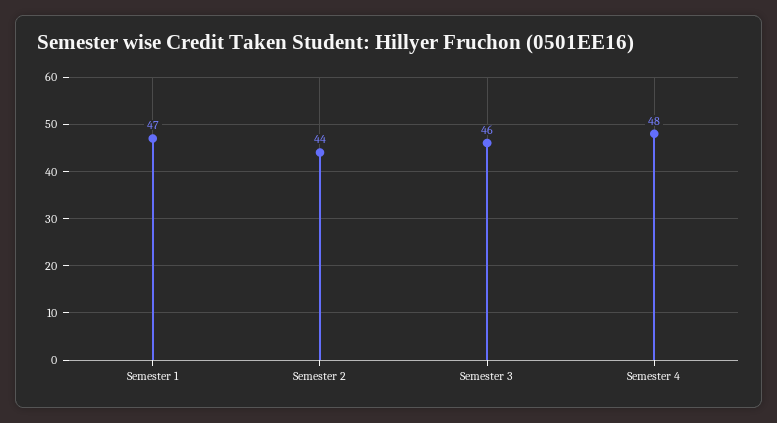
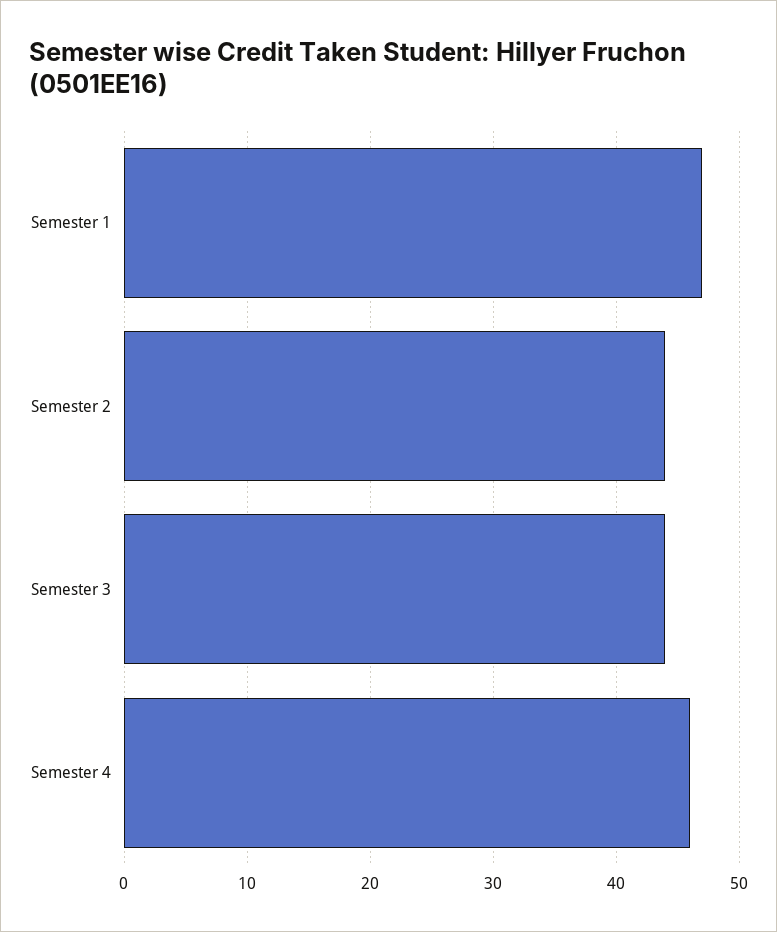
Semester 3: 46 -> 44
Semester 4: 48 -> 46

